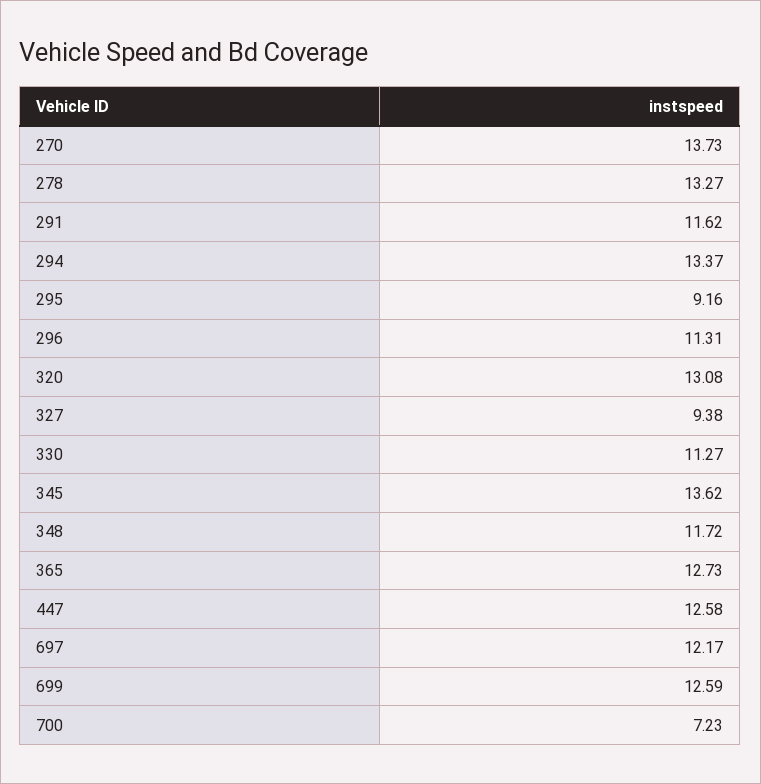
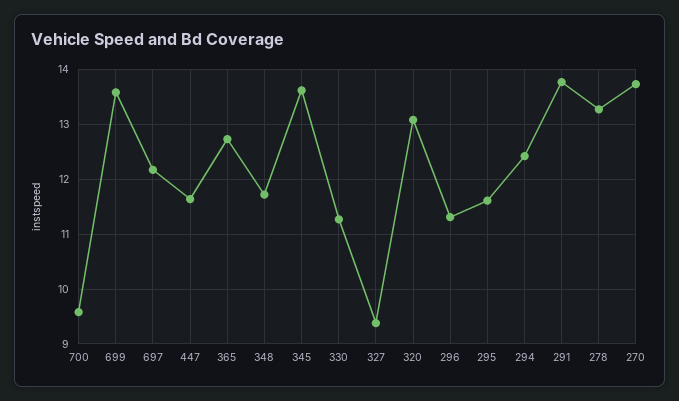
291: 11.62 -> 13.8
294: 13.37 -> 12.4
295: 9.16 -> 11.6
447: 12.58 -> 11.6
699: 12.59 -> 13.6
700: 7.23 -> 9.6

